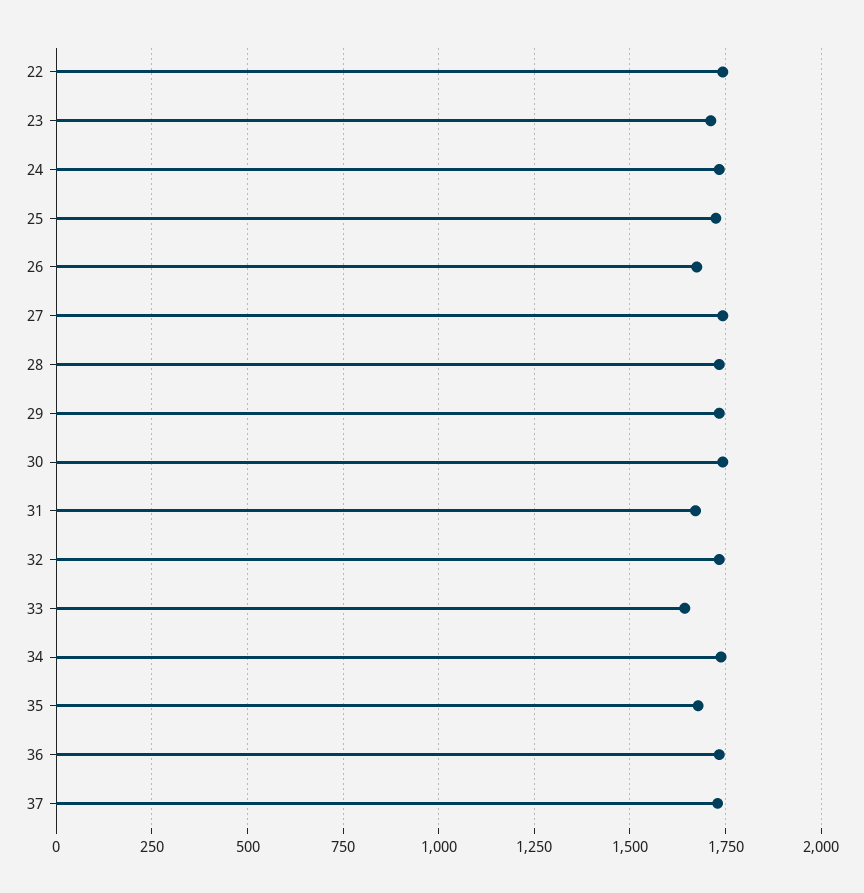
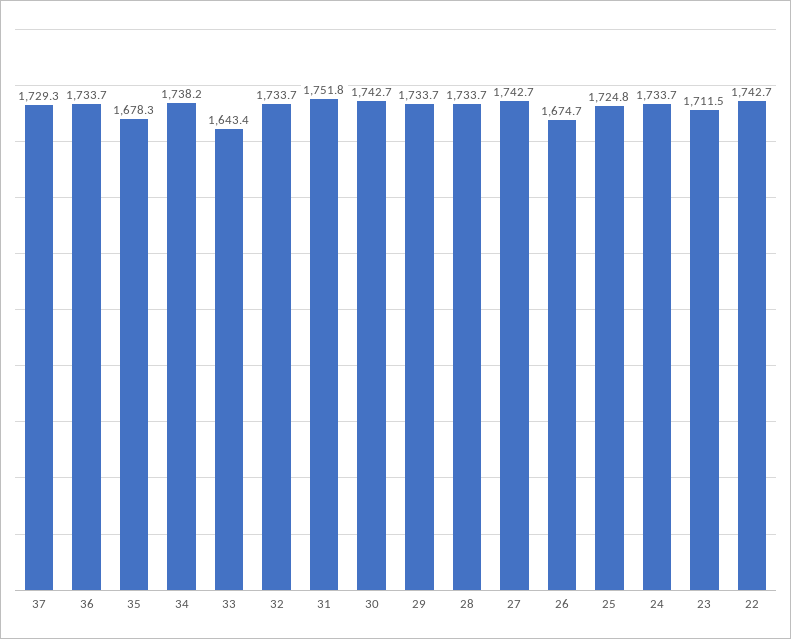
31: 1675 -> 1751.8

